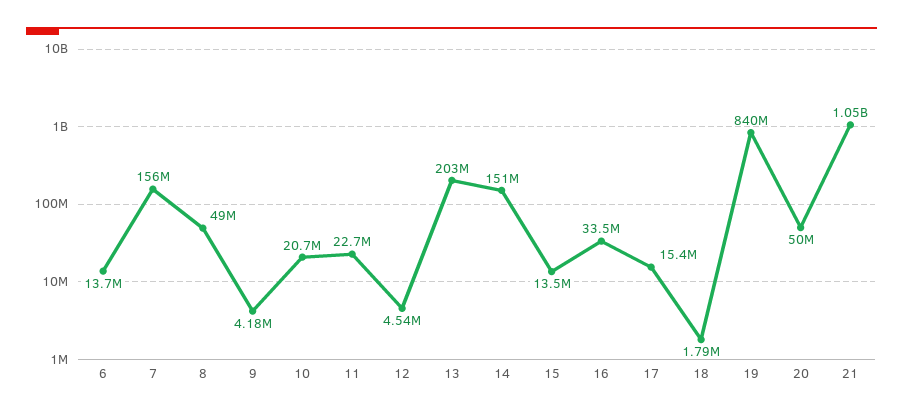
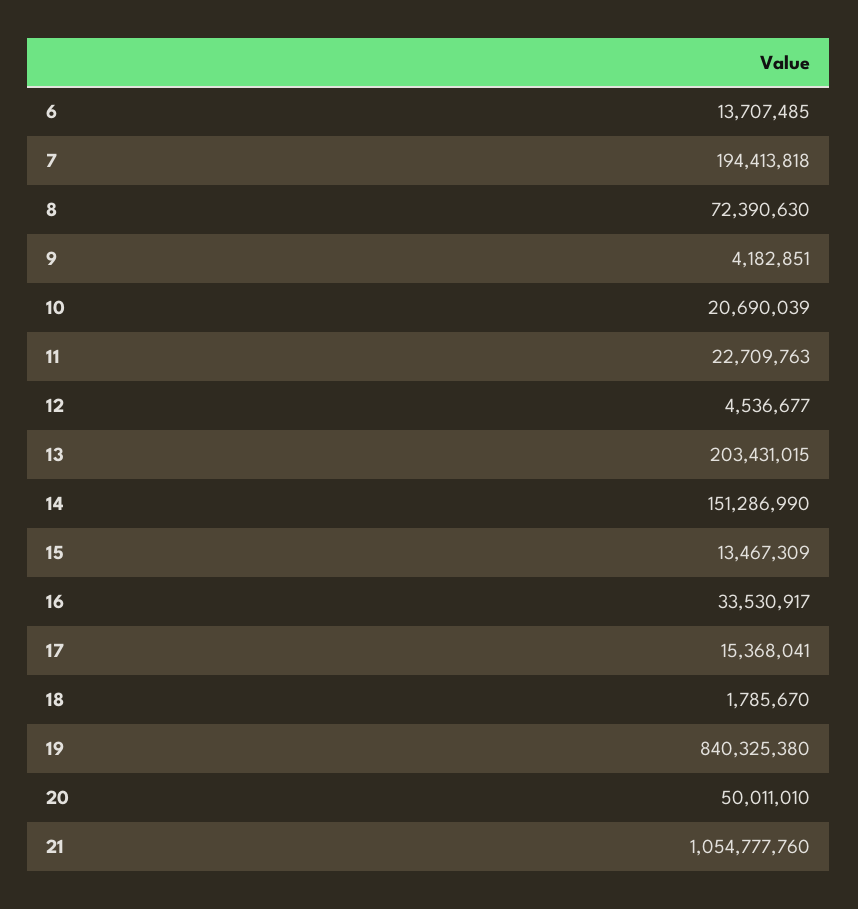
7: 156000000 -> 194413818
8: 49000000 -> 72390630

